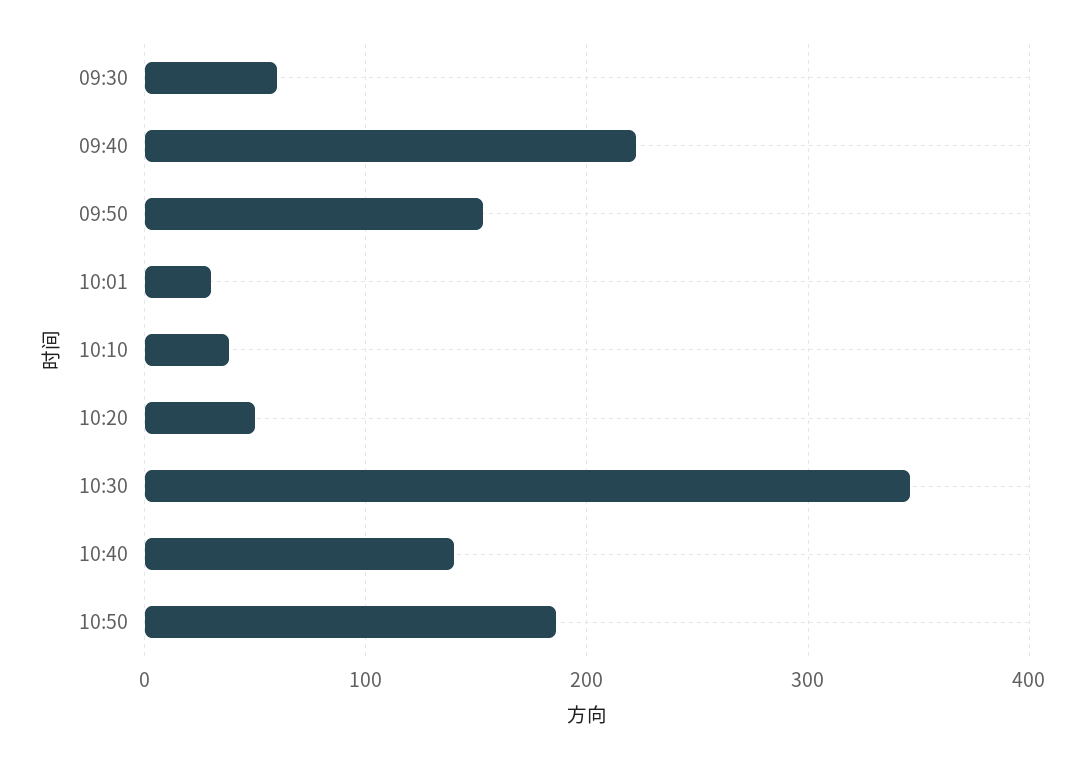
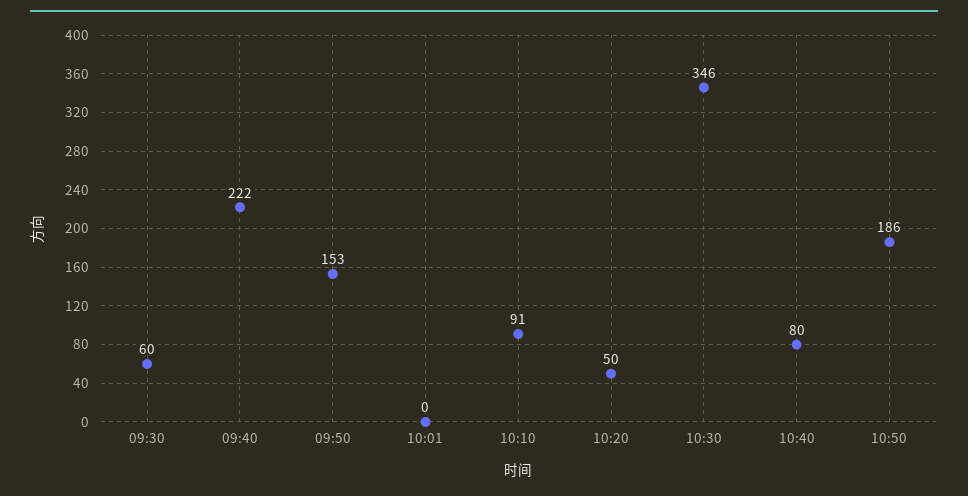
10:01: 30 -> 0
10:10: 40 -> 91
10:40: 140 -> 80

